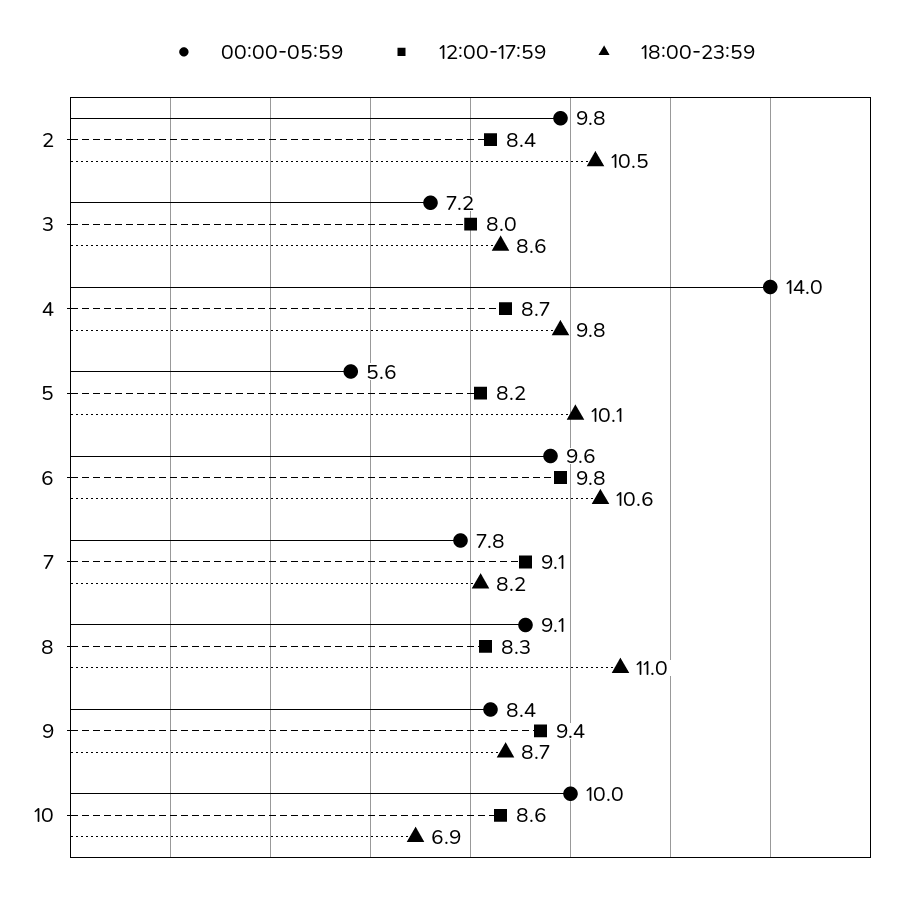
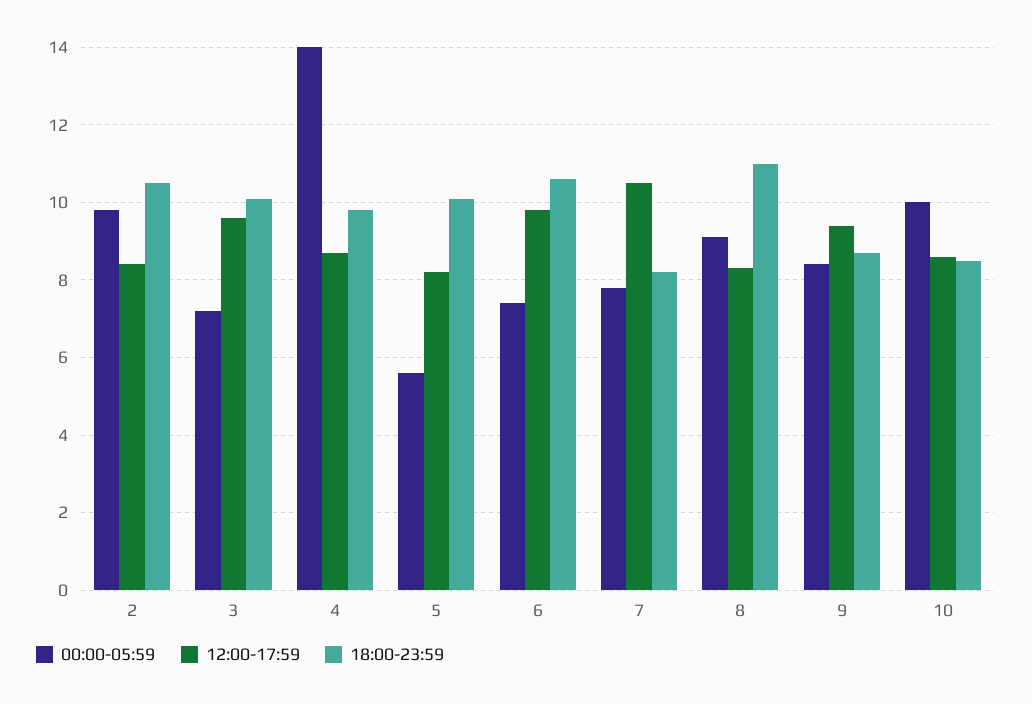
12:00-17:59, 3: 8 -> 9.5
18:00-23:59, 3: 8.6 -> 10
00:00-05:59, 6: 9.6 -> 7.5
12:00-17:59, 7: 9.1 -> 10.5
18:00-23:59, 10: 6.9 -> 8.5

